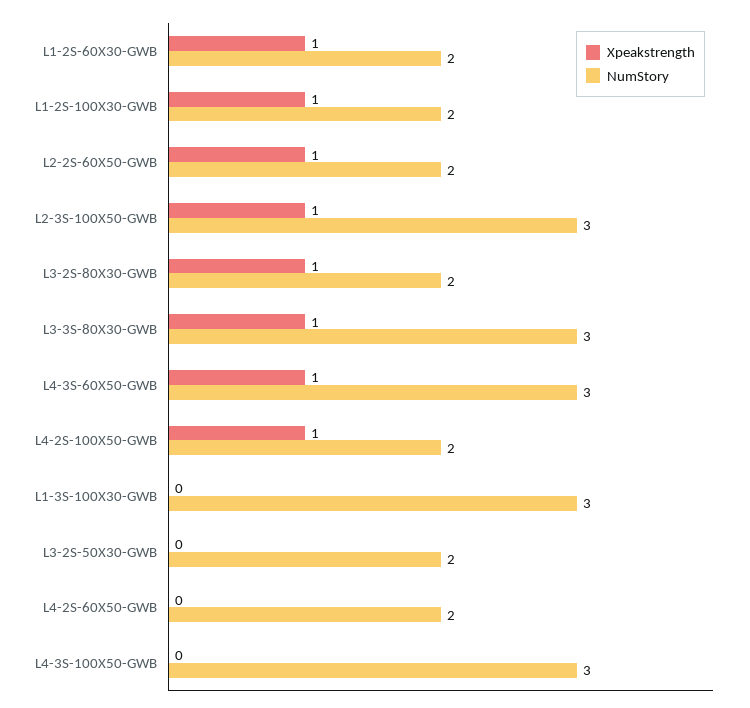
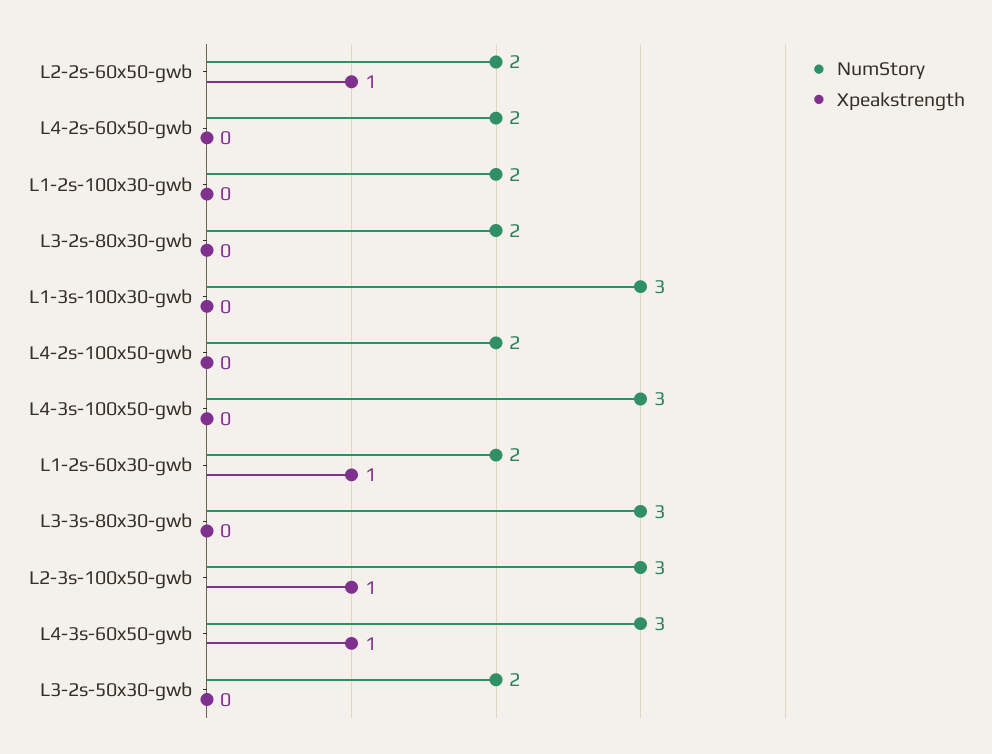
Xpeakstrength, L1-2S-100X30-GWB: 1 -> 0
Xpeakstrength, L3-2S-80X30-GWB: 1 -> 0
Xpeakstrength, L3-3S-80X30-GWB: 1 -> 0
Xpeakstrength, L4-2S-100X50-GWB: 1 -> 0

